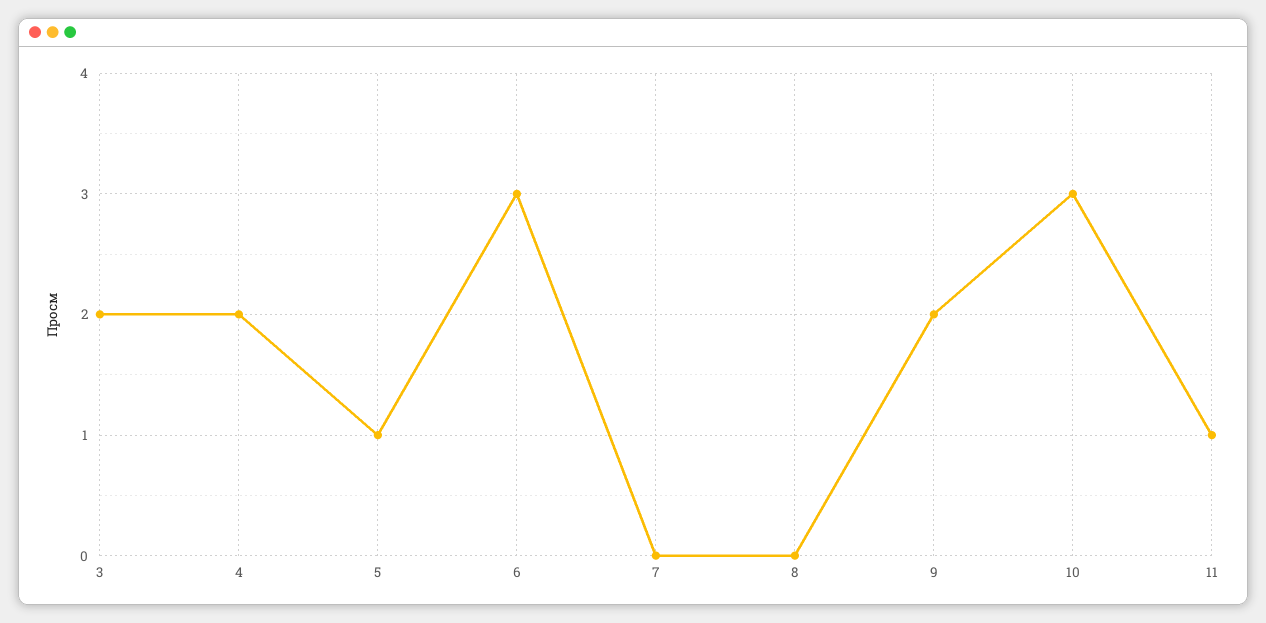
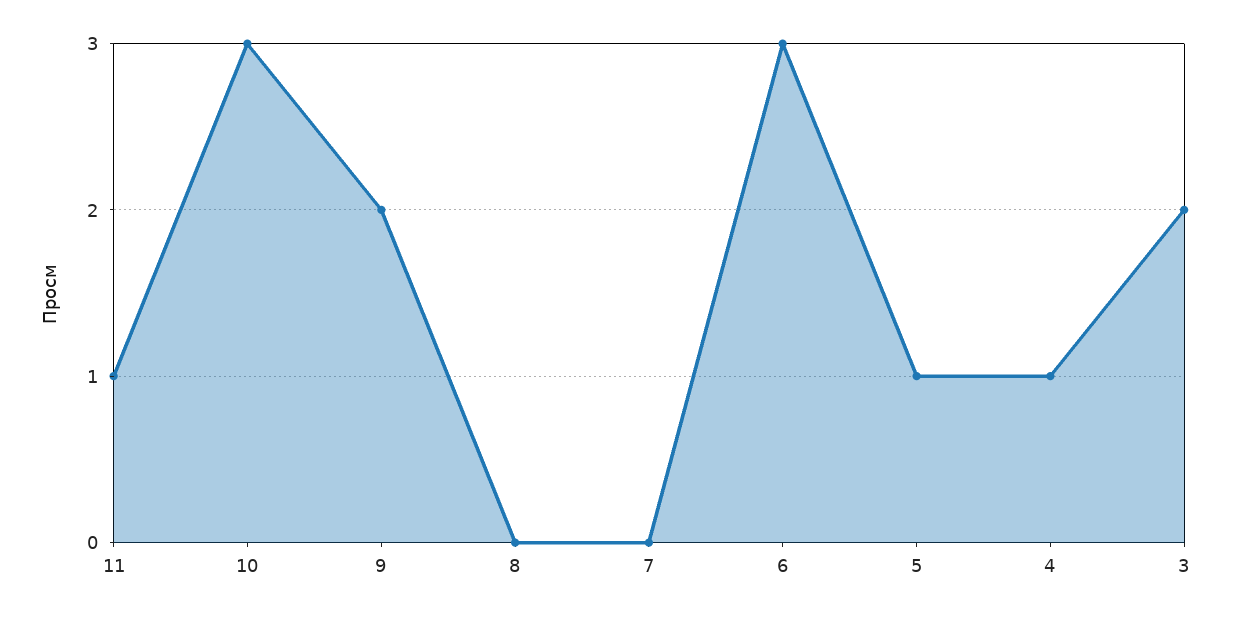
4: 2 -> 1

